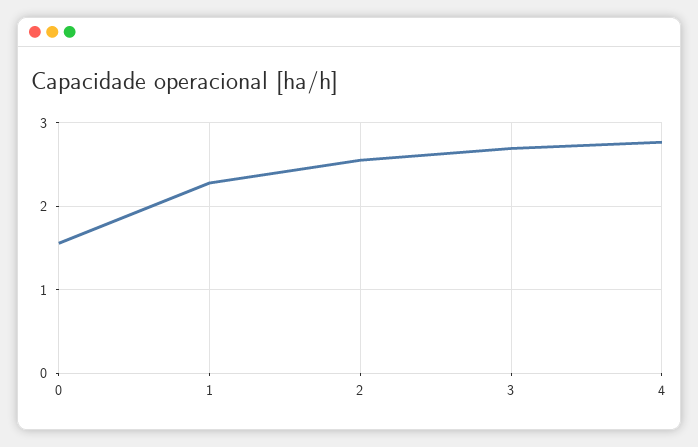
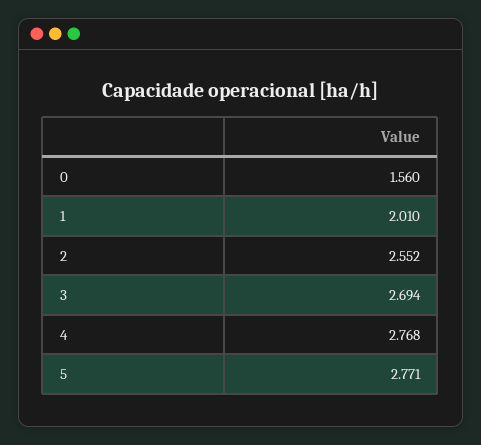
1: 2.3 -> 2.01
5: none -> 2.771

